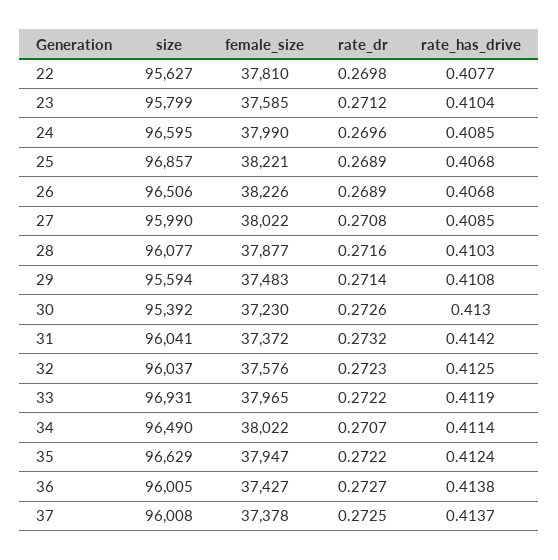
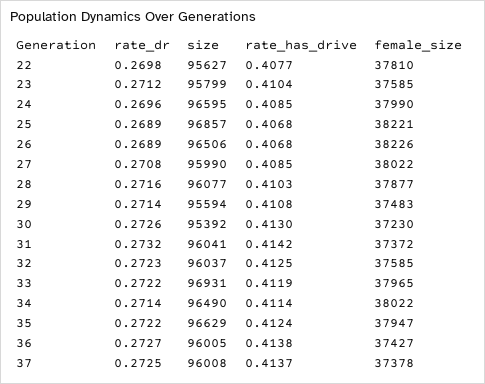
female_size, 32: 37576 -> 37585
rate_dr, 34: 0.2707 -> 0.2714

